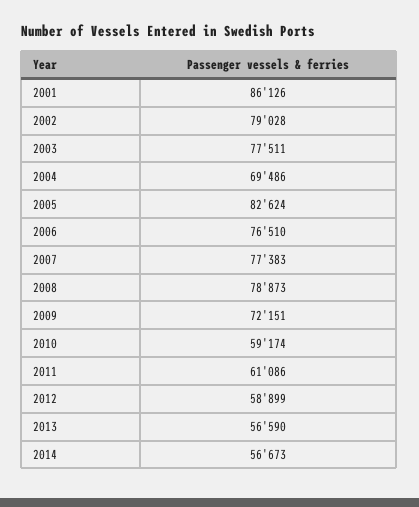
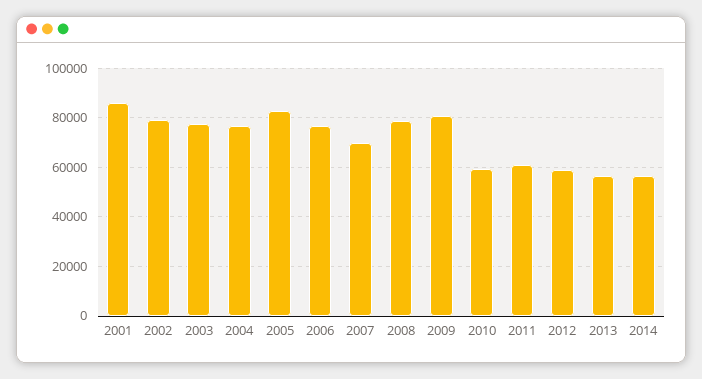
2004: 69486 -> 77500
2007: 77383 -> 70000
2009: 72151 -> 80000

